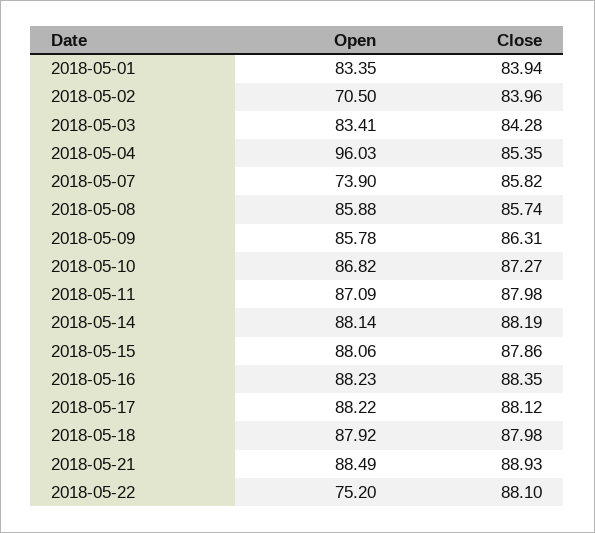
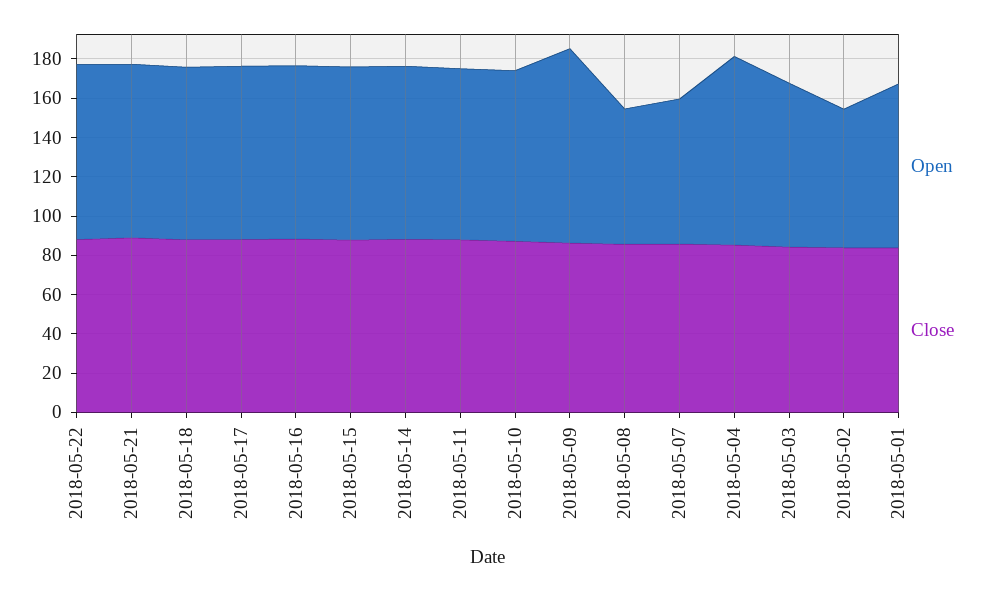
Open, 2018-05-08: 85.88 -> 70
Open, 2018-05-09: 85.78 -> 100
Open, 2018-05-22: 75.2 -> 90

